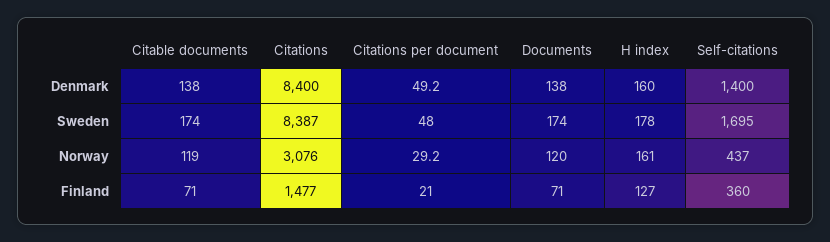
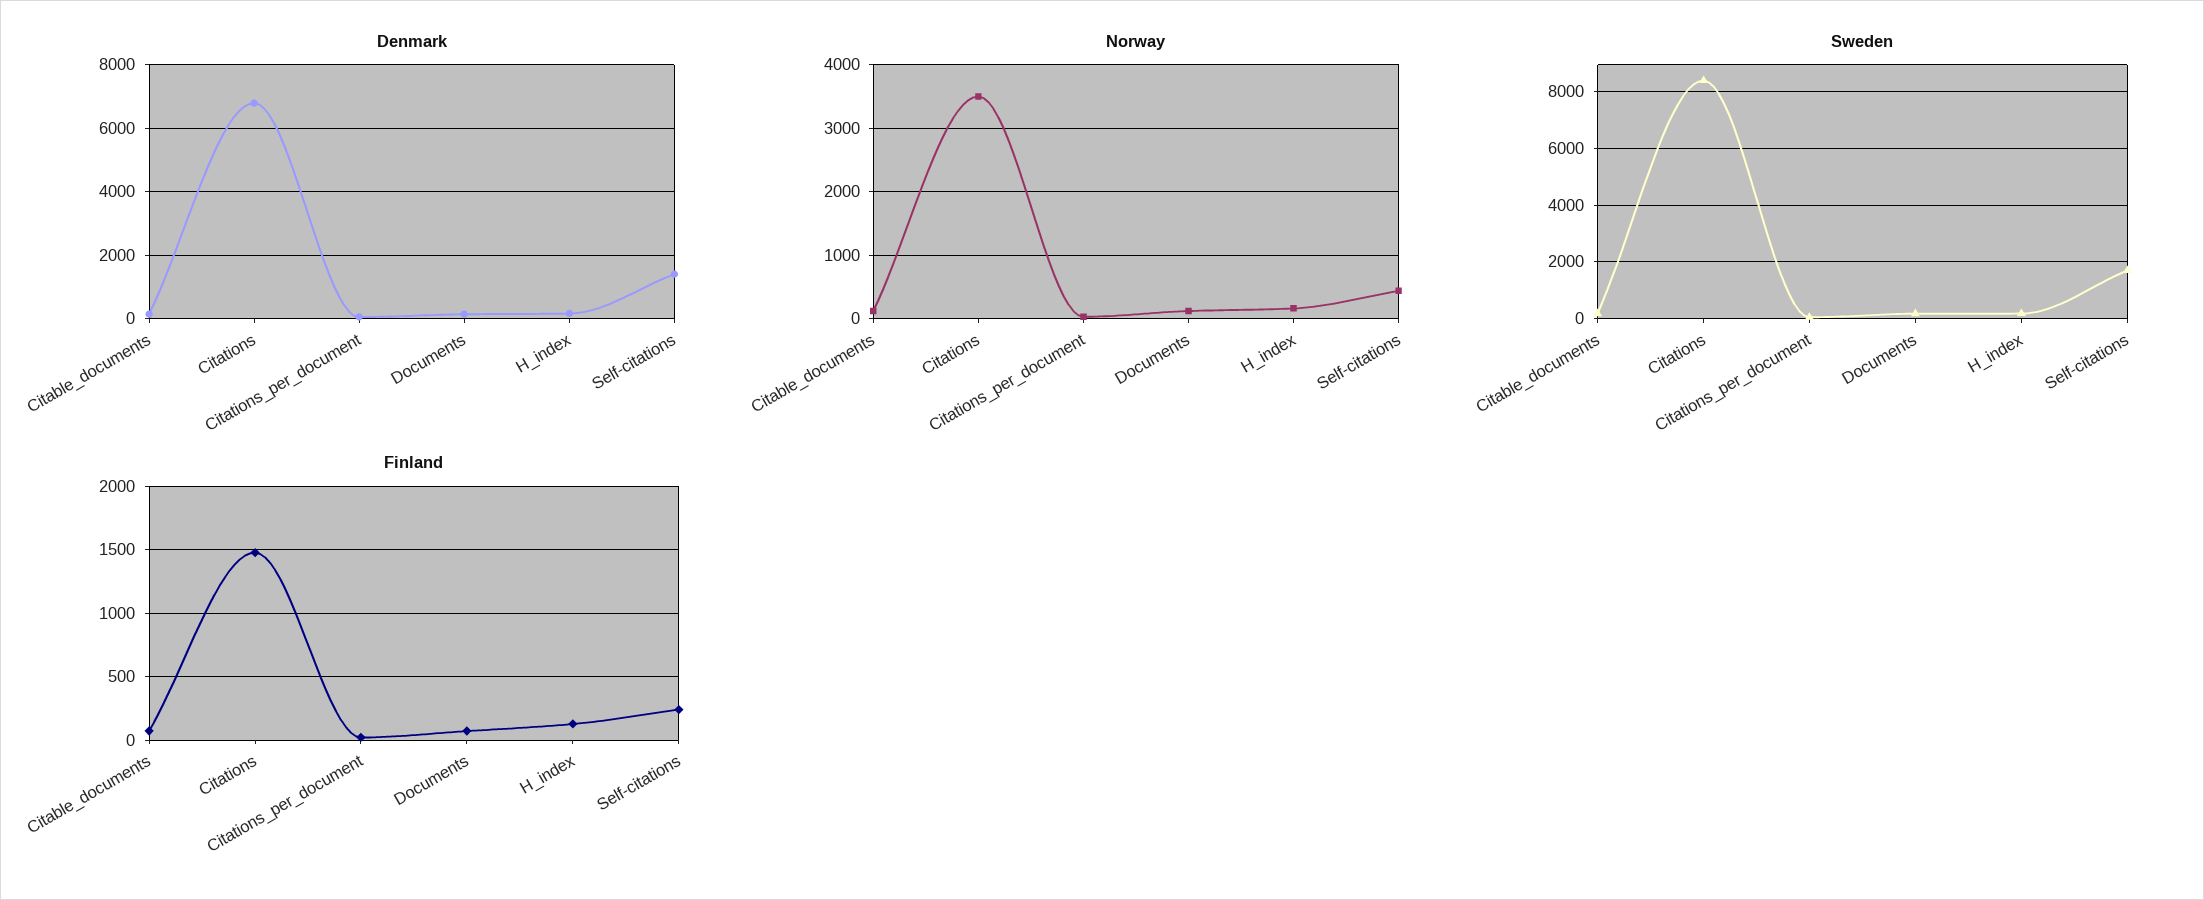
Denmark, Citations: 8400 -> 6800
Norway, Citations: 3076 -> 3500
Finland, Self-citations: 360 -> 250

